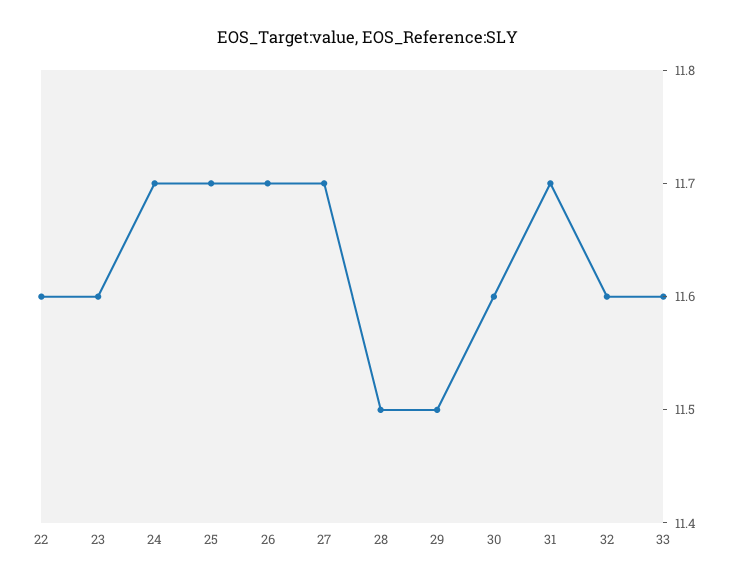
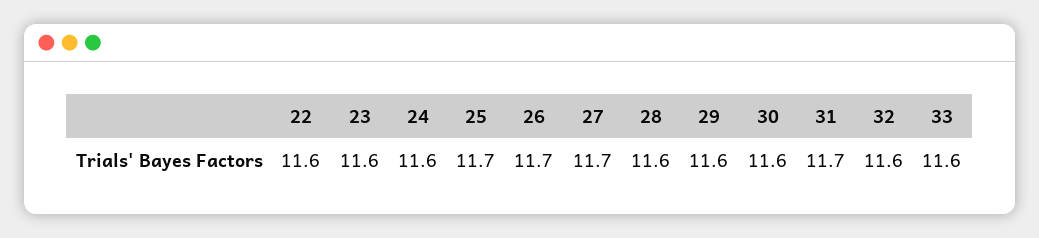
24: 11.7 -> 11.6
28: 11.5 -> 11.6
29: 11.5 -> 11.6

